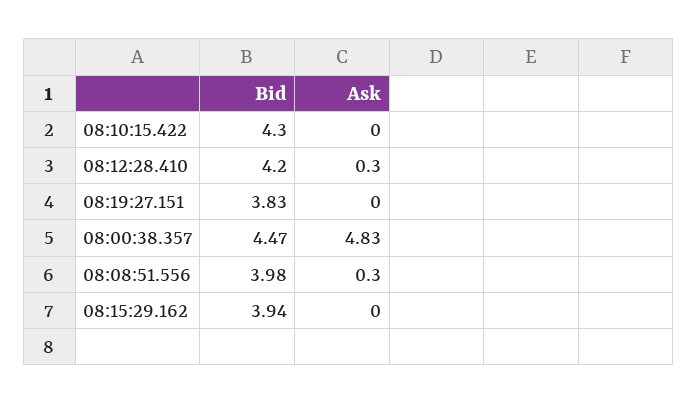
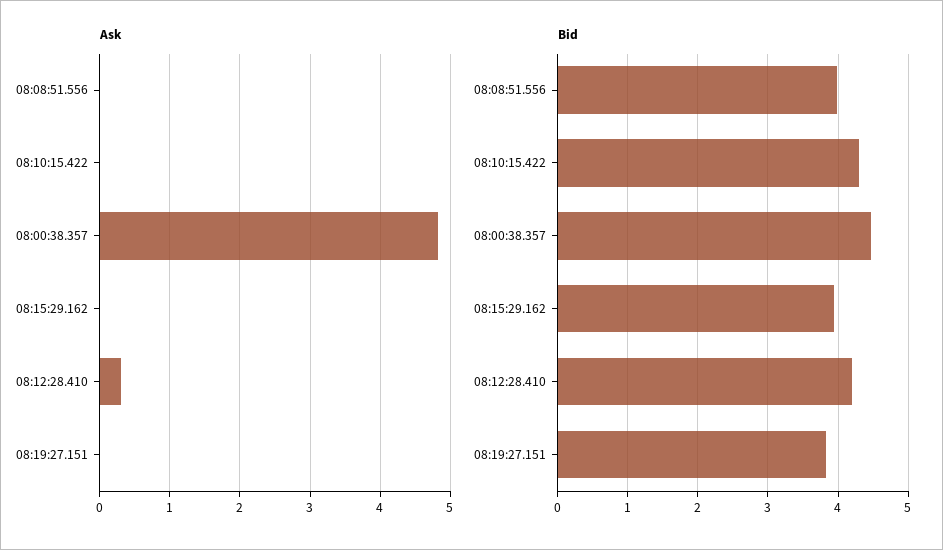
Ask, 08:08:51.556: 0.3 -> 0

